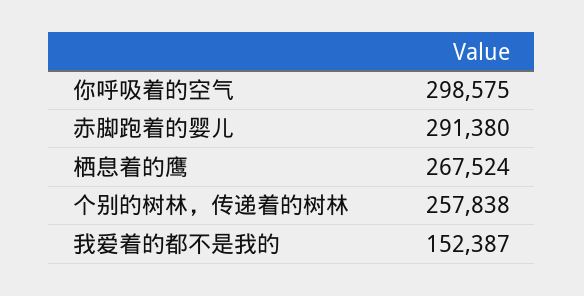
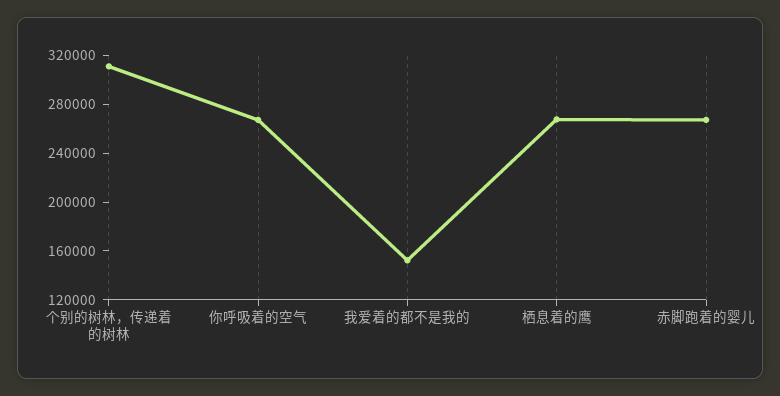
你呼吸着的空气: 298575 -> 270000
赤脚跑着的婴儿: 291380 -> 270000
个别的树林，传递着的树林: 257838 -> 310000

